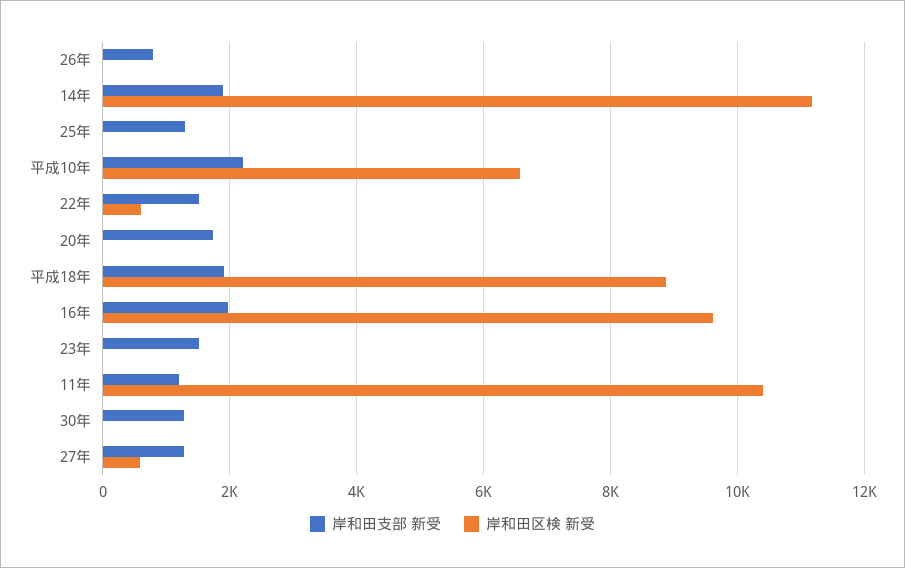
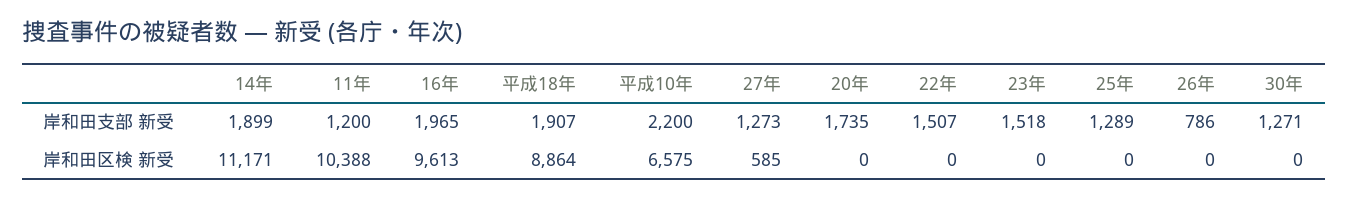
岸和田区検 新受, 22年: 600 -> 0

